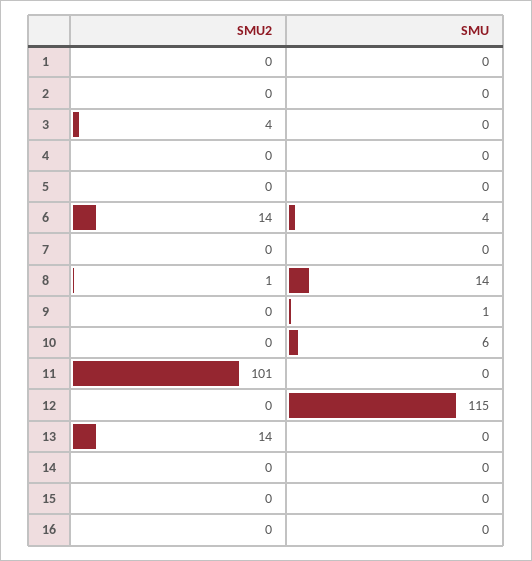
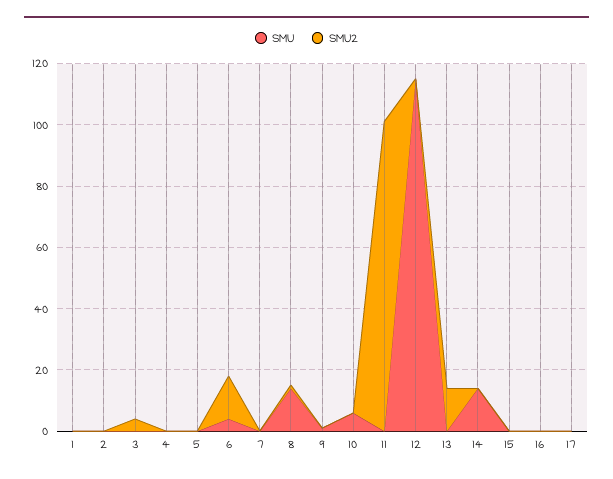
SMU, 14: 0 -> 15
SMU, 17: none -> 0
SMU2, 17: none -> 0

